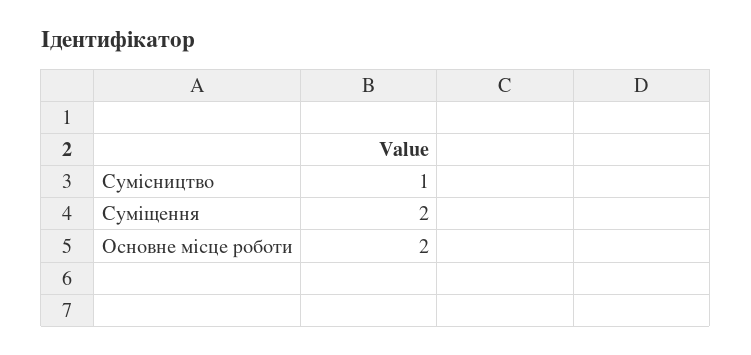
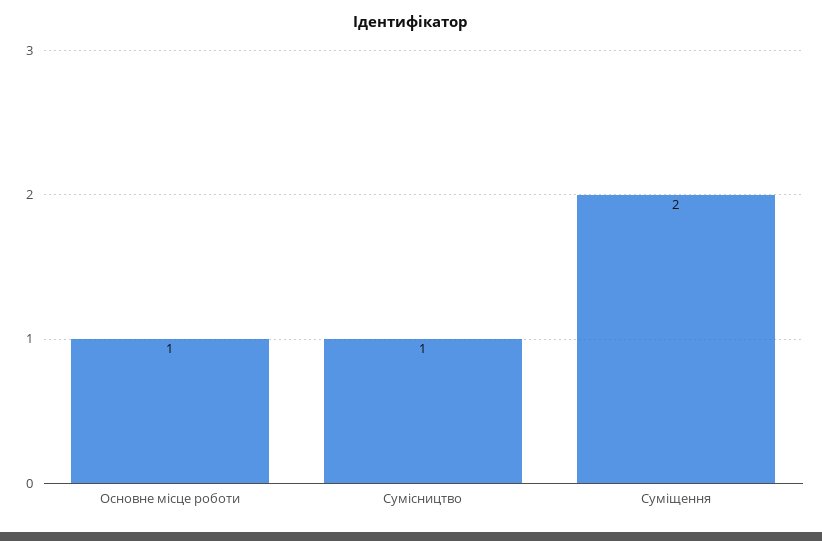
Основне місце роботи: 2 -> 1

